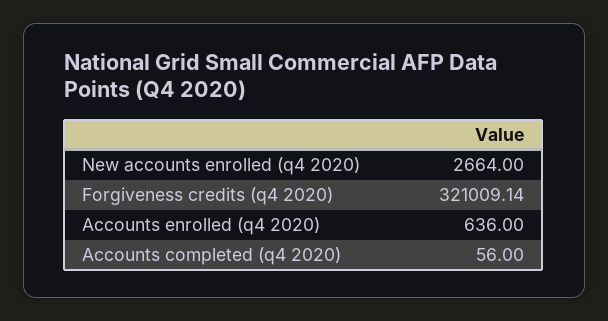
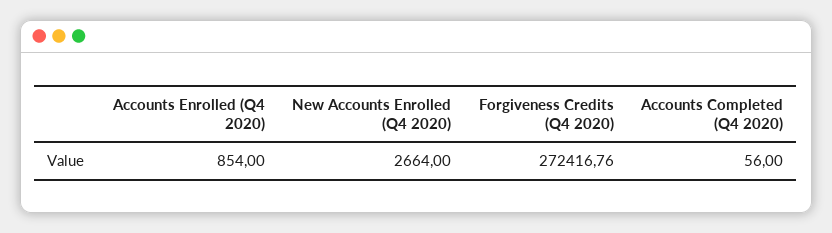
Forgiveness credits (q4 2020): 321009.14 -> 272416.76
Accounts enrolled (q4 2020): 636 -> 854

